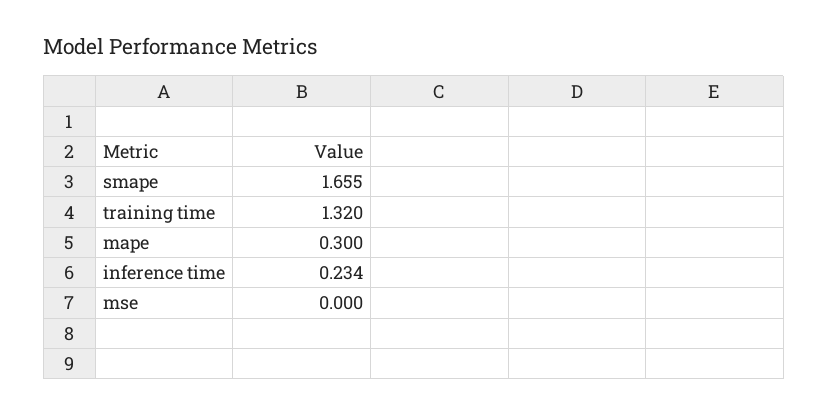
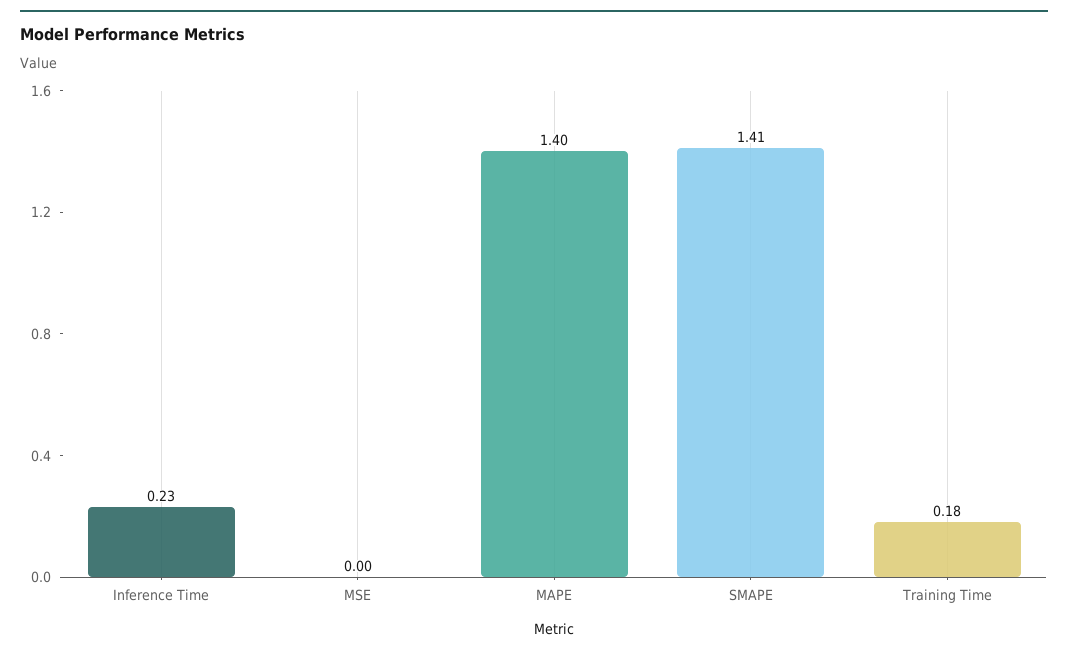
smape: 1.655 -> 1.41
training time: 1.32 -> 0.18
mape: 0.3 -> 1.4

